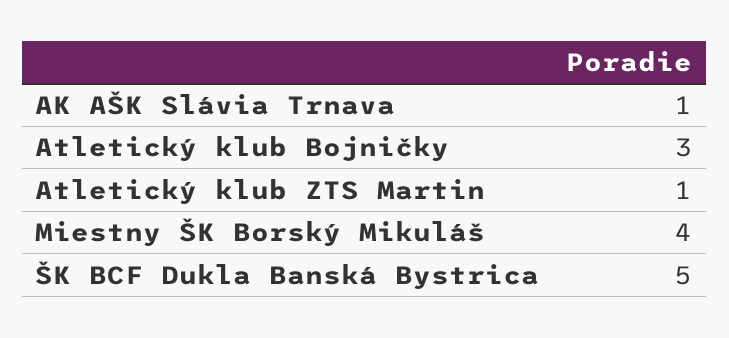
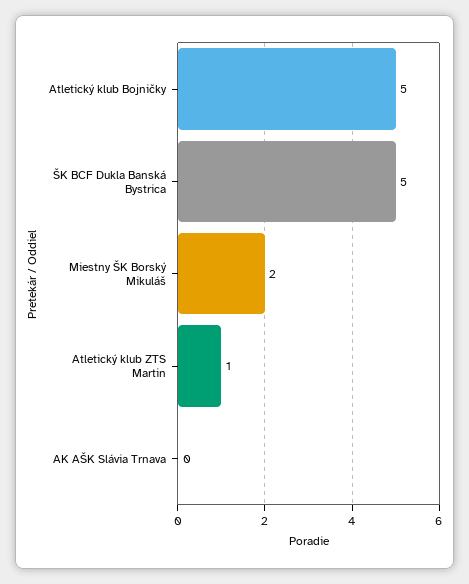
AK AŠK Slávia Trnava: 1 -> 0
Atletický klub Bojničky: 3 -> 5
Miestny ŠK Borský Mikuláš: 4 -> 2

